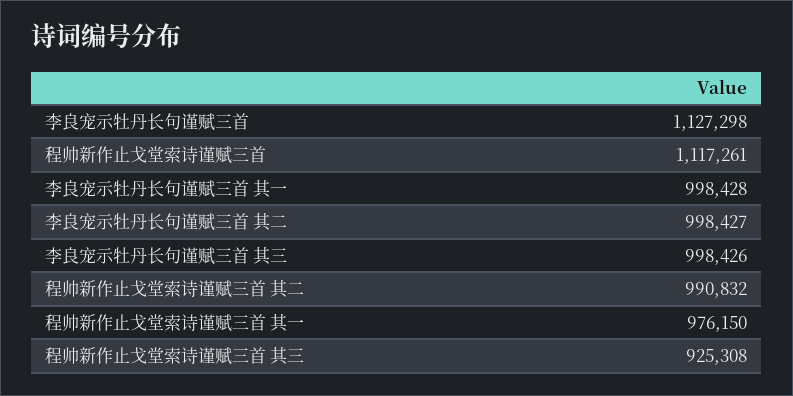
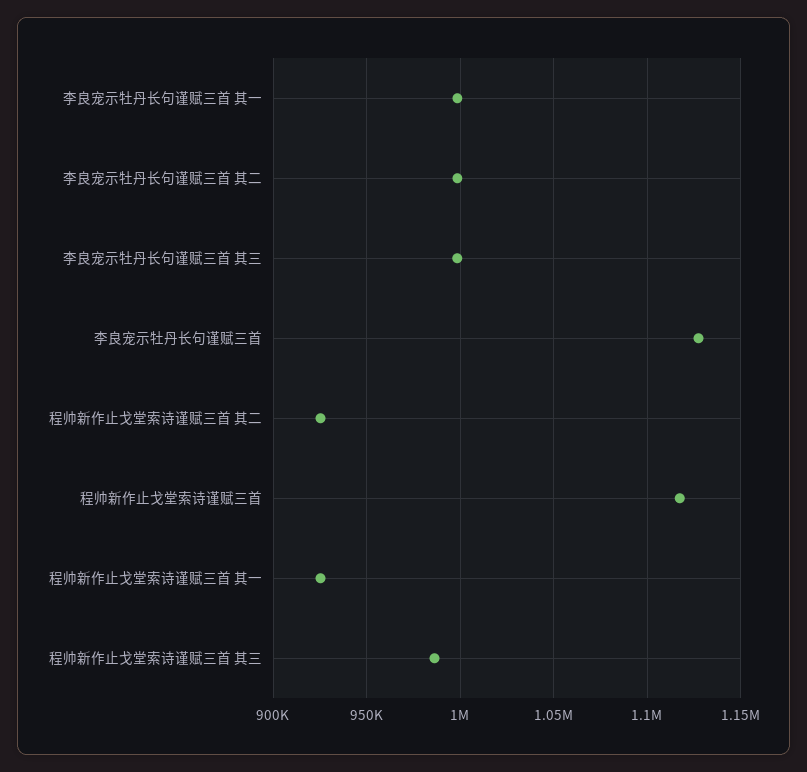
程帅新作止戈堂索诗谨赋三首 其二: 990832 -> 925000
程帅新作止戈堂索诗谨赋三首 其一: 976150 -> 925000
程帅新作止戈堂索诗谨赋三首 其三: 925308 -> 985000

